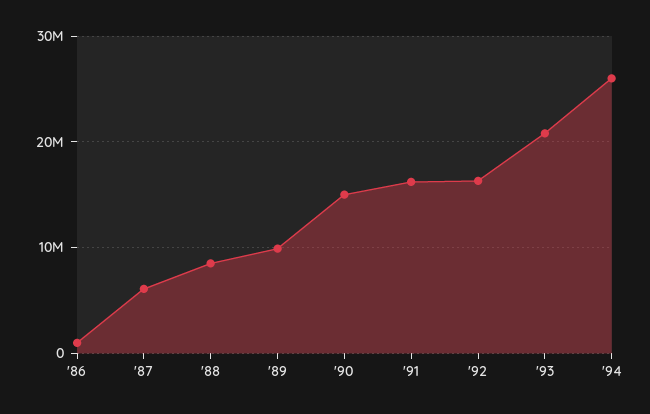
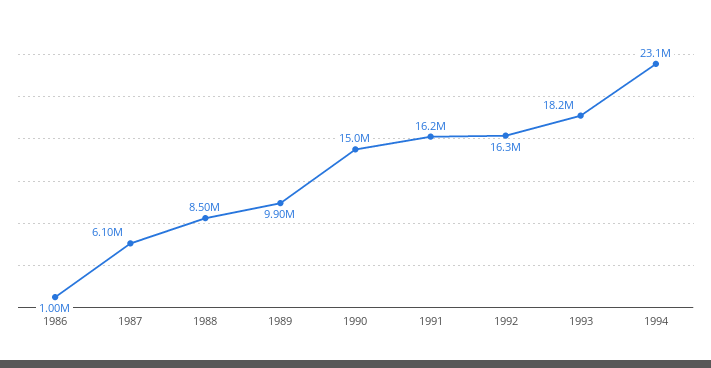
'93: 21000000 -> 18200000
'94: 26000000 -> 23100000

